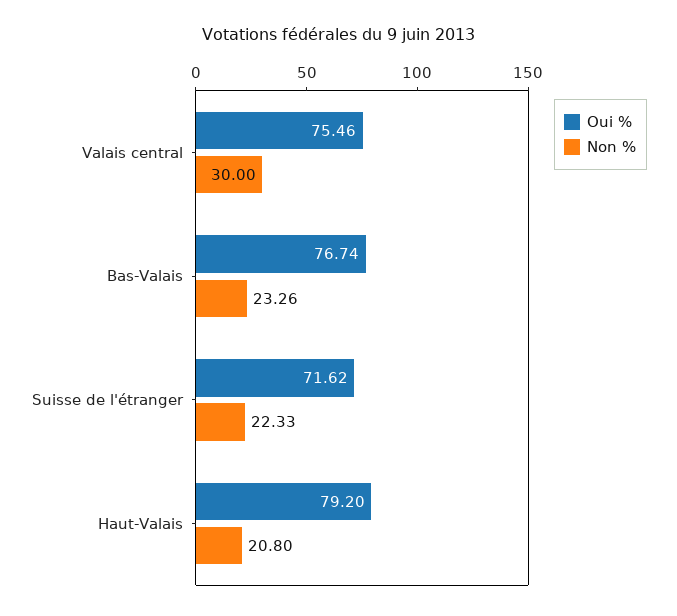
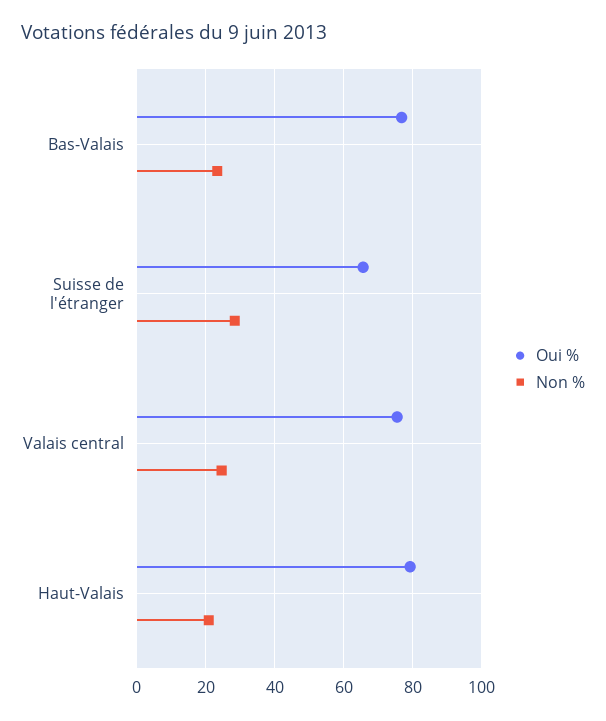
Non %, Valais central: 30 -> 24
Oui %, Suisse de l'étranger: 71.62 -> 66
Non %, Suisse de l'étranger: 22.33 -> 28

